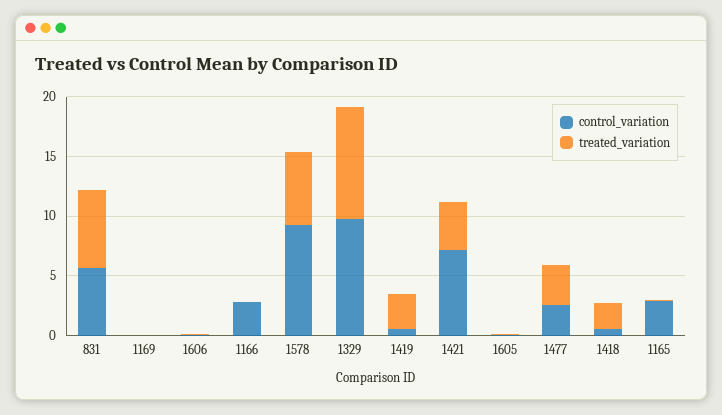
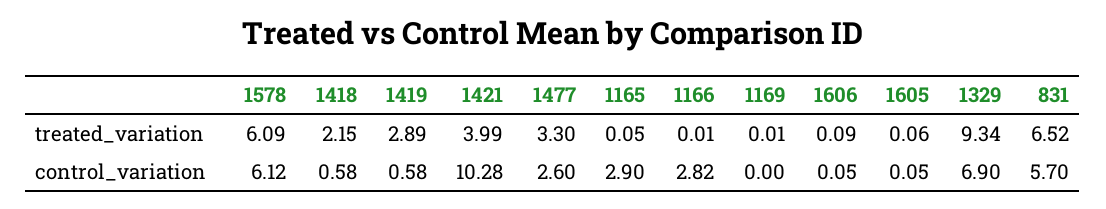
control_variation, 1578: 9 -> 6.12
control_variation, 1329: 10 -> 6.9
control_variation, 1421: 7 -> 10.28

